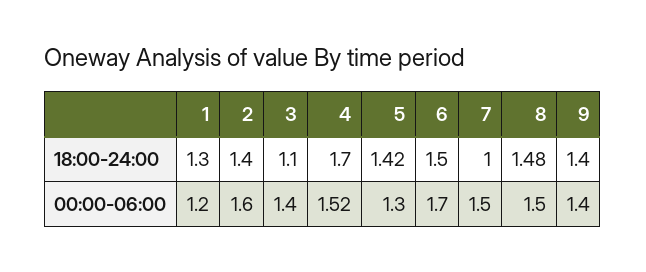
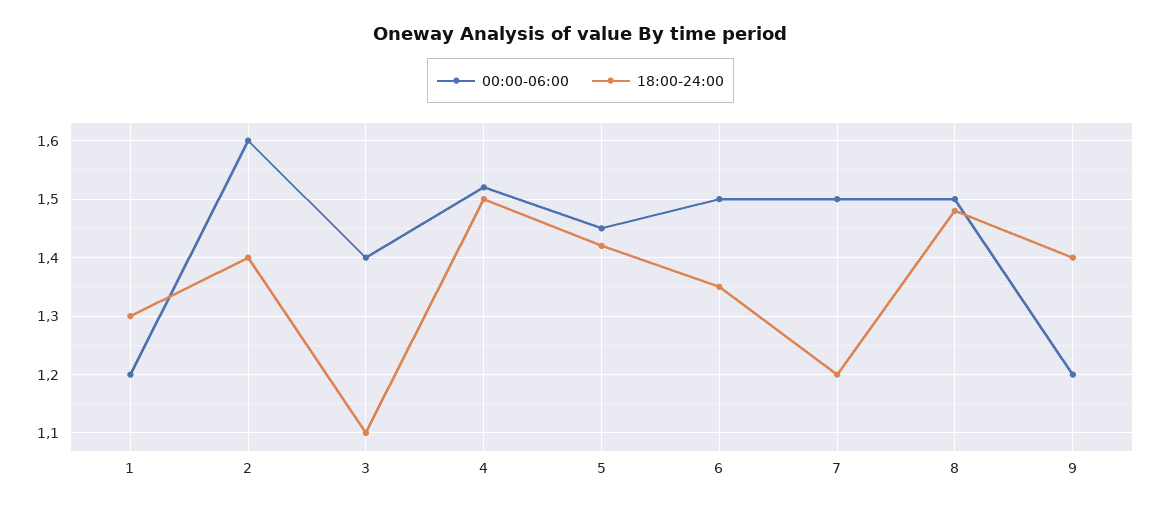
18:00-24:00, 4: 1.7 -> 1.5
18:00-24:00, 6: 1.5 -> 1.35
18:00-24:00, 7: 1 -> 1.2
00:00-06:00, 5: 1.3 -> 1.45
00:00-06:00, 6: 1.7 -> 1.5
00:00-06:00, 9: 1.4 -> 1.2

